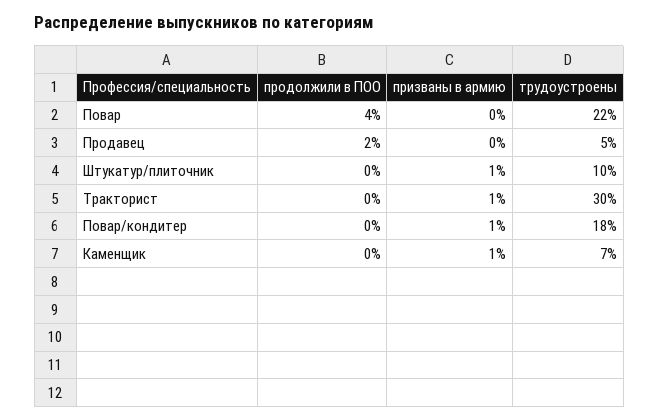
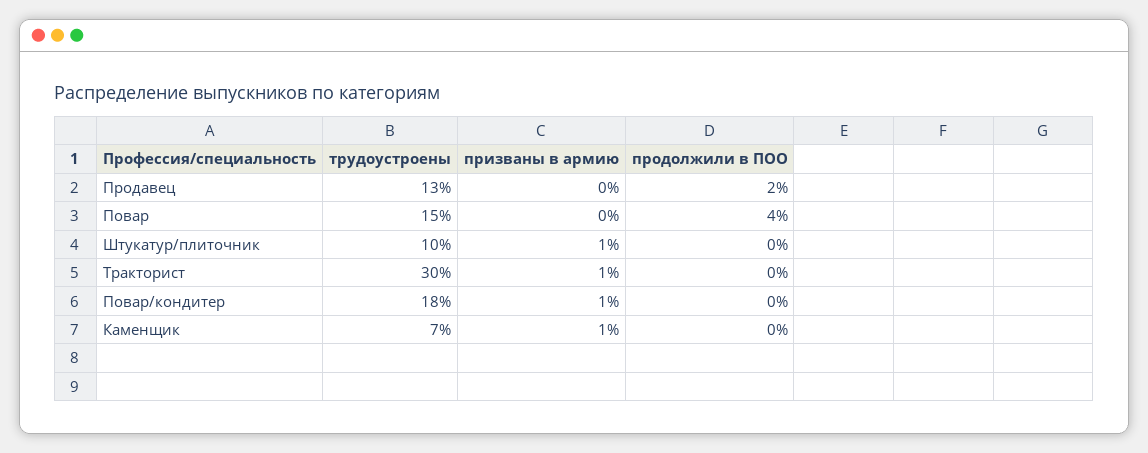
трудоустроены, Повар: 22 -> 15
трудоустроены, Продавец: 5 -> 13

